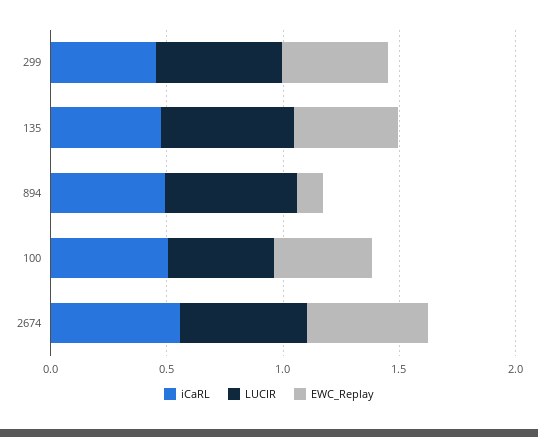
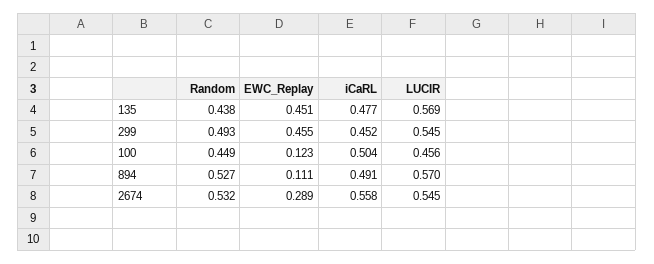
EWC_Replay, 100: 0.4 -> 0.123
EWC_Replay, 2674: 0.5 -> 0.289
Random, 135: none -> 0.438
Random, 299: none -> 0.493
Random, 100: none -> 0.449
Random, 894: none -> 0.527
Random, 2674: none -> 0.532

